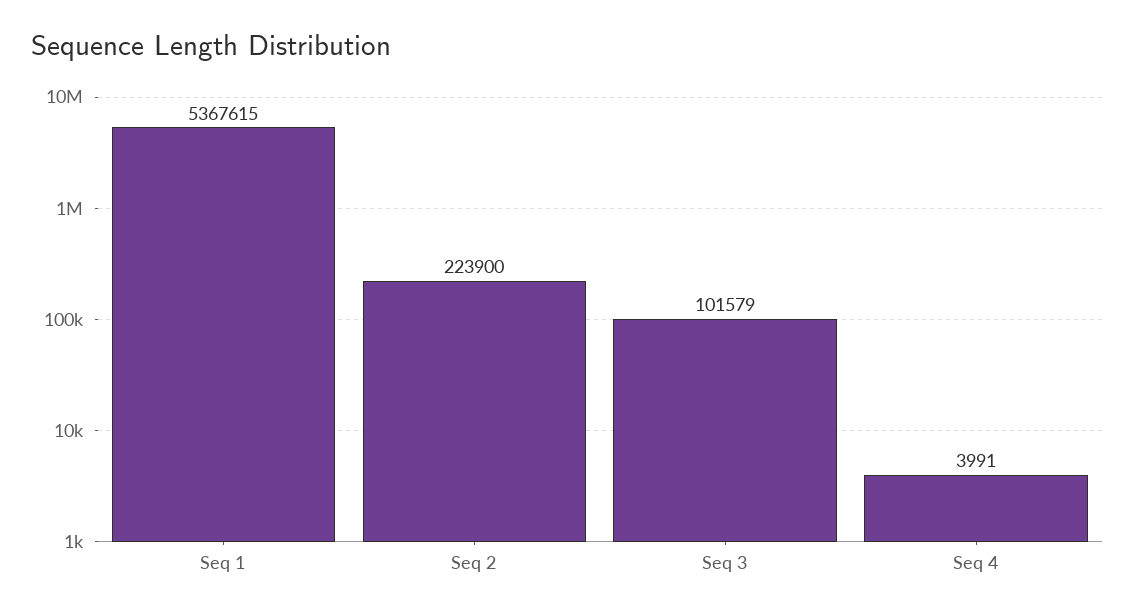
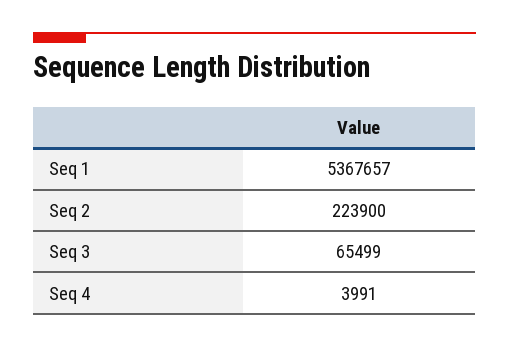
Seq 1: 5367615 -> 5367657
Seq 3: 101579 -> 65499

